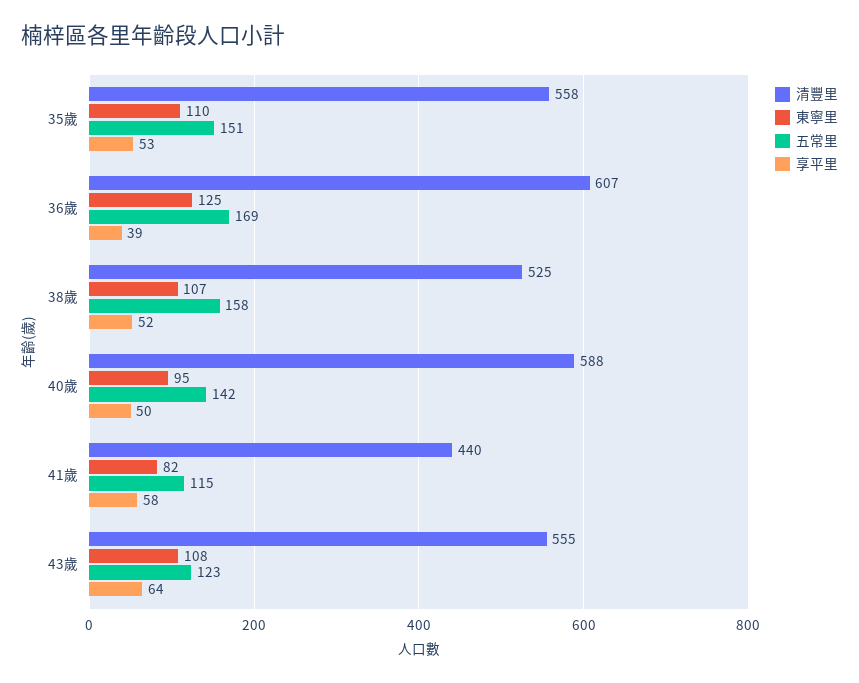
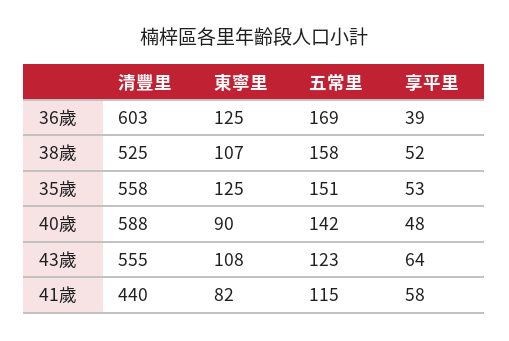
東寧里, 35歲: 110 -> 125
清豐里, 36歲: 607 -> 603
東寧里, 40歲: 95 -> 90
享平里, 40歲: 50 -> 48

